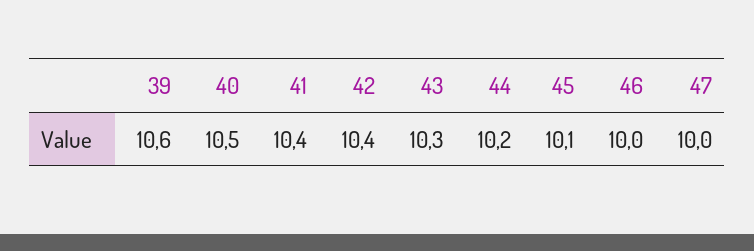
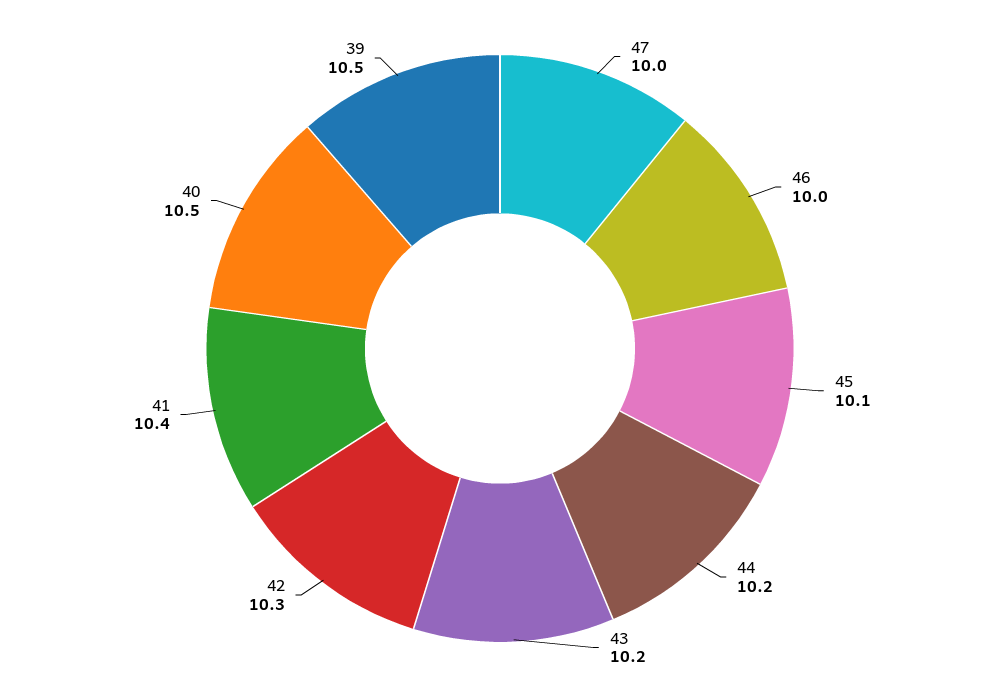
39: 10.6 -> 10.5
42: 10.4 -> 10.3
43: 10.3 -> 10.2

